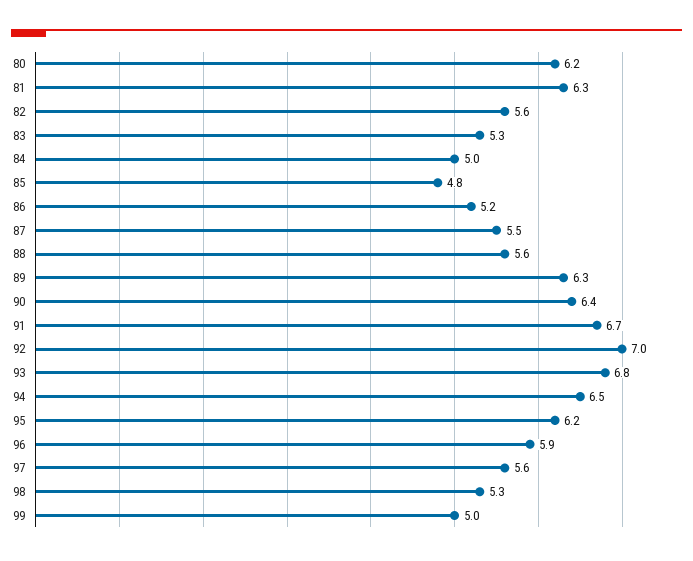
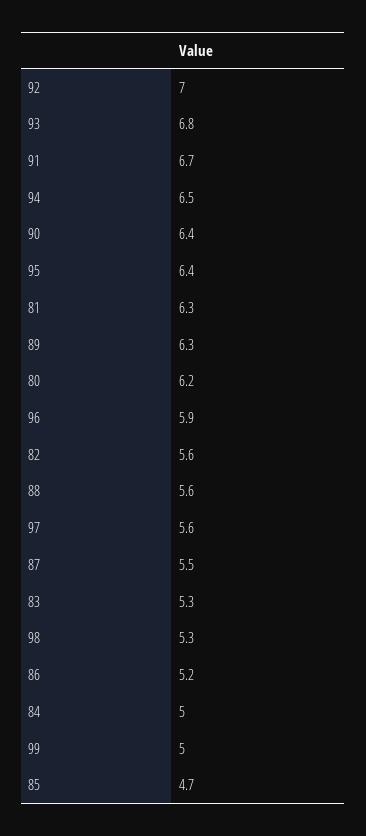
85: 4.8 -> 4.7
95: 6.2 -> 6.4

